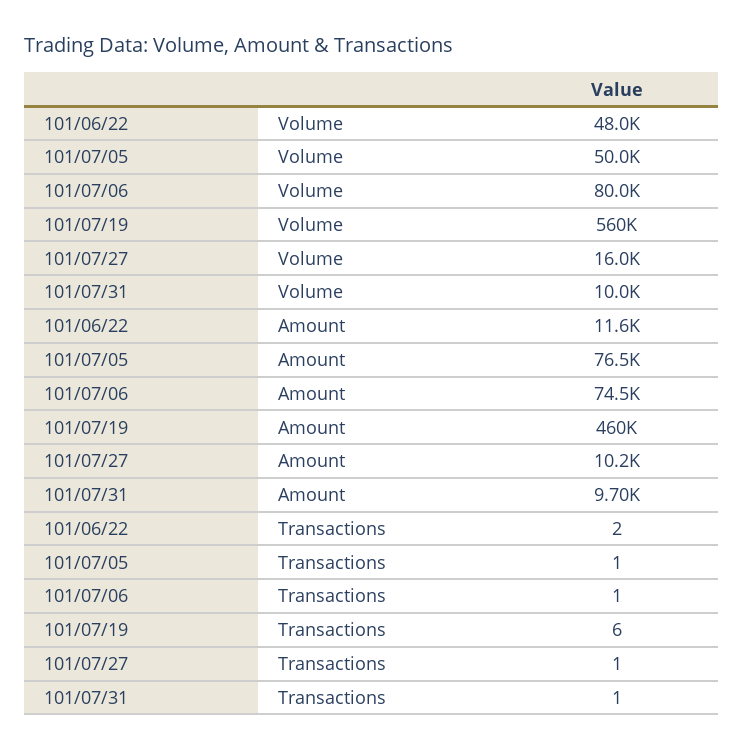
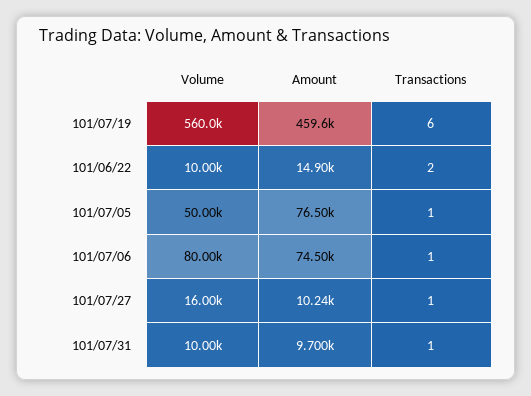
101/06/22, Volume: 48000 -> 10000
101/06/22, Amount: 11600 -> 14900

